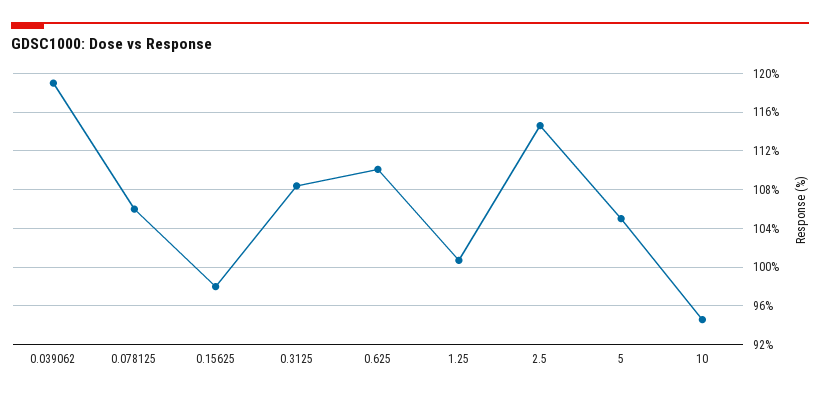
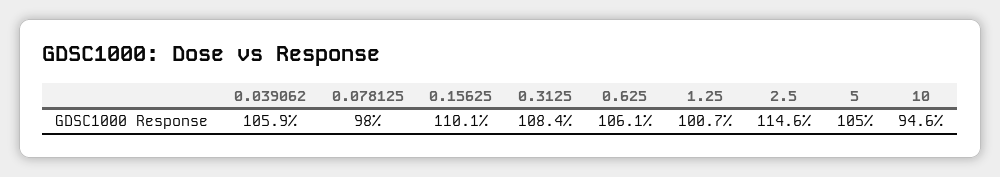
0.039062: 119 -> 105.9
0.078125: 106 -> 98
0.15625: 98 -> 110.1
0.625: 110 -> 106.1

